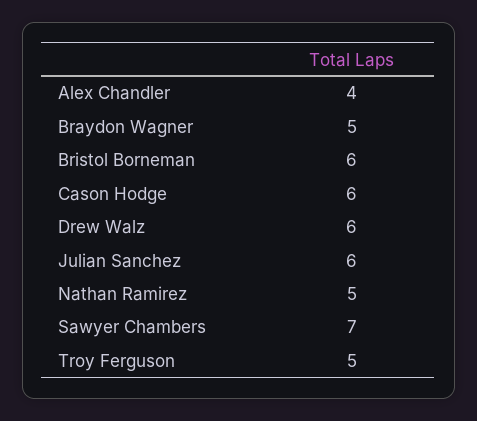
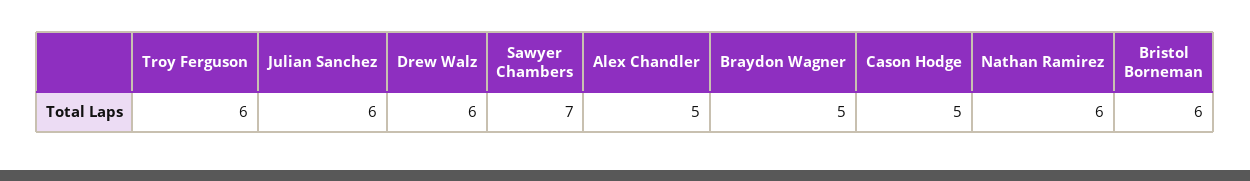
Alex Chandler: 4 -> 5
Cason Hodge: 6 -> 5
Nathan Ramirez: 5 -> 6
Troy Ferguson: 5 -> 6

